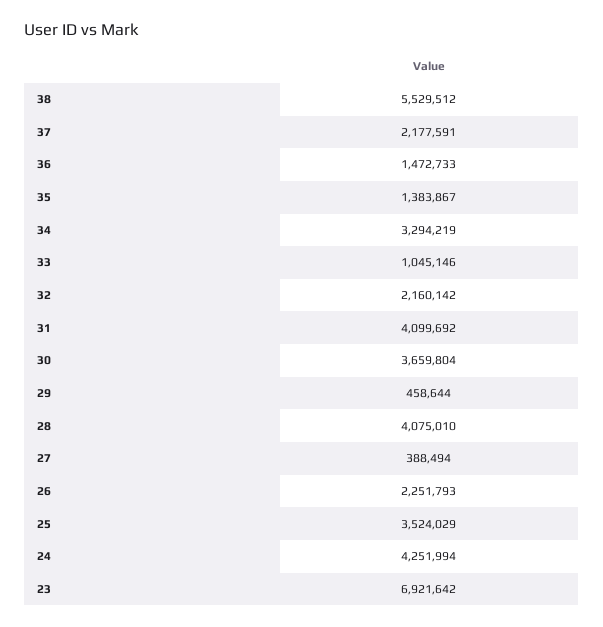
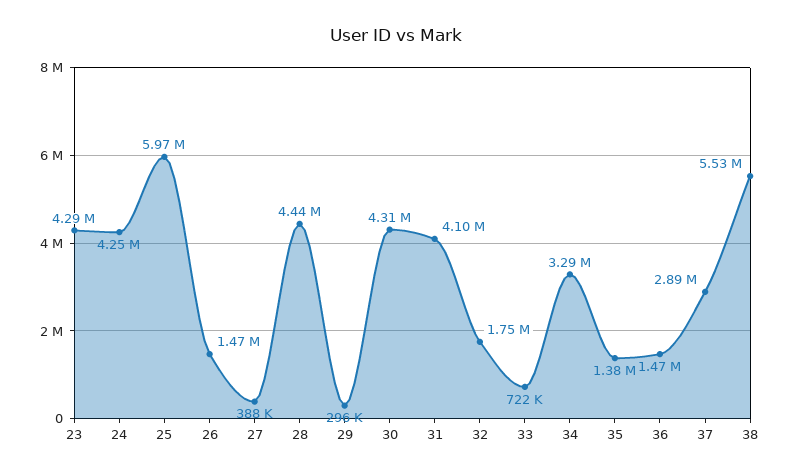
37: 2177591 -> 2890000
33: 1045146 -> 722000
32: 2160142 -> 1750000
30: 3659804 -> 4310000
29: 458644 -> 296000
28: 4075010 -> 4440000
26: 2251793 -> 1470000
25: 3524029 -> 5970000
23: 6921642 -> 4290000

